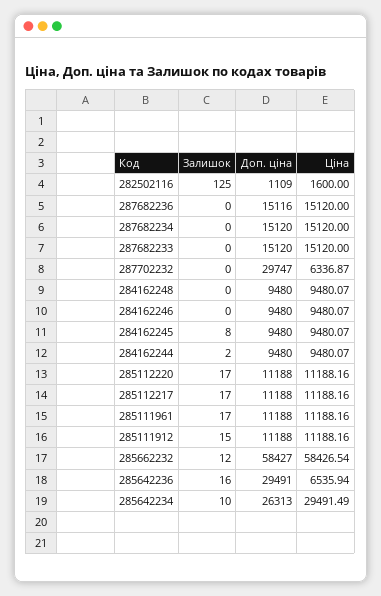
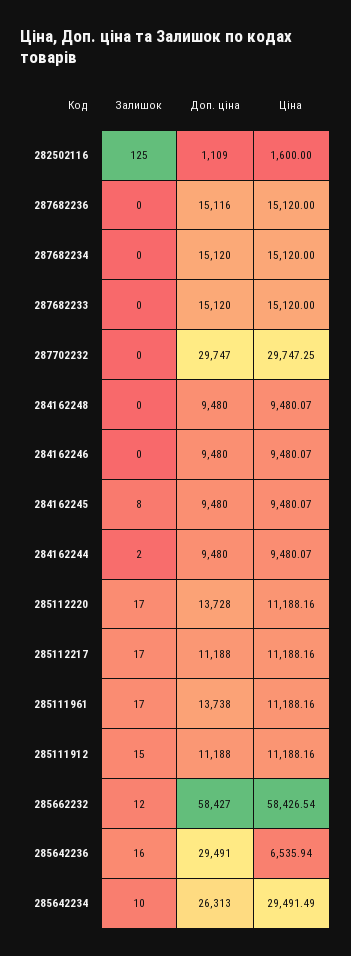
Ціна, 287702232: 6336.87 -> 29747.25
Доп. ціна, 285112220: 11188 -> 13728
Доп. ціна, 285111961: 11188 -> 13738

